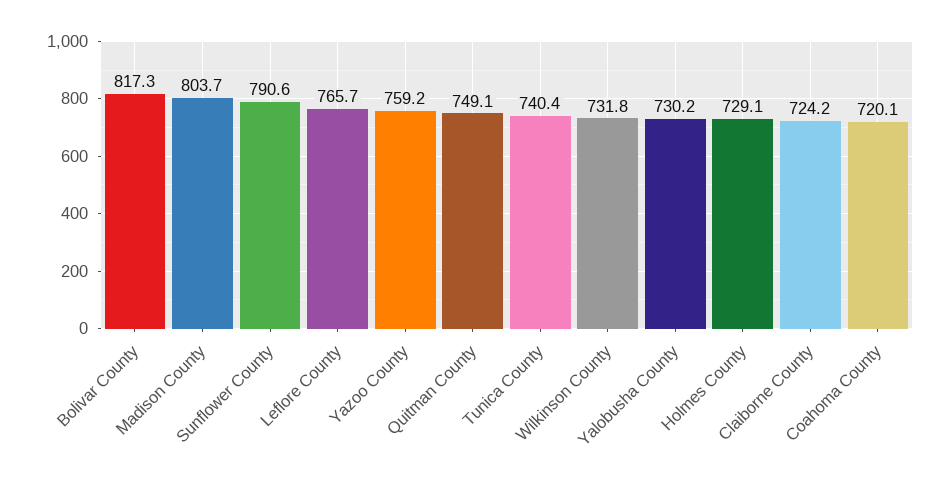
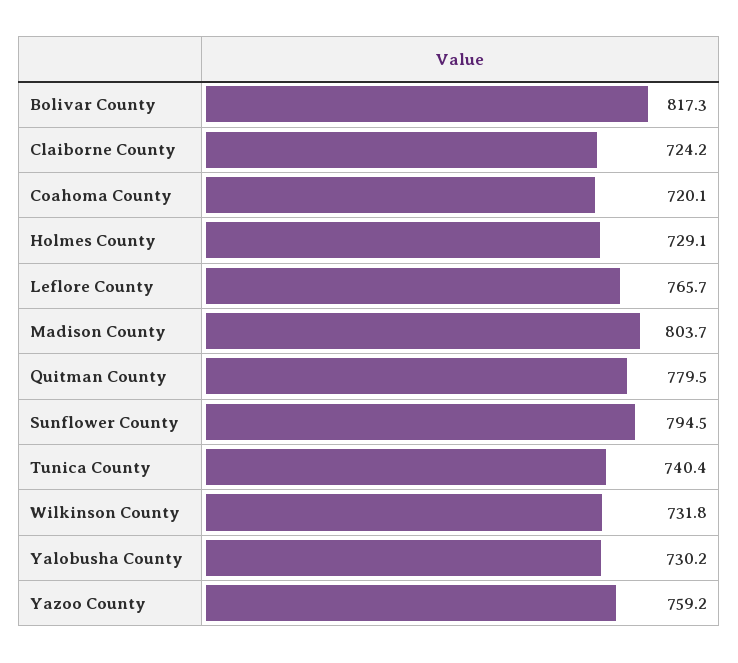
Sunflower County: 790.6 -> 794.5
Quitman County: 749.1 -> 779.5

